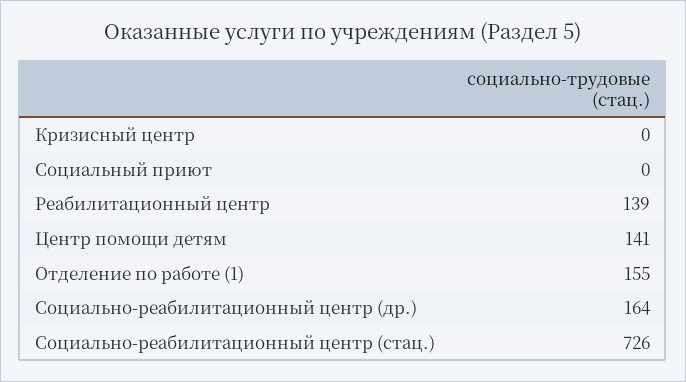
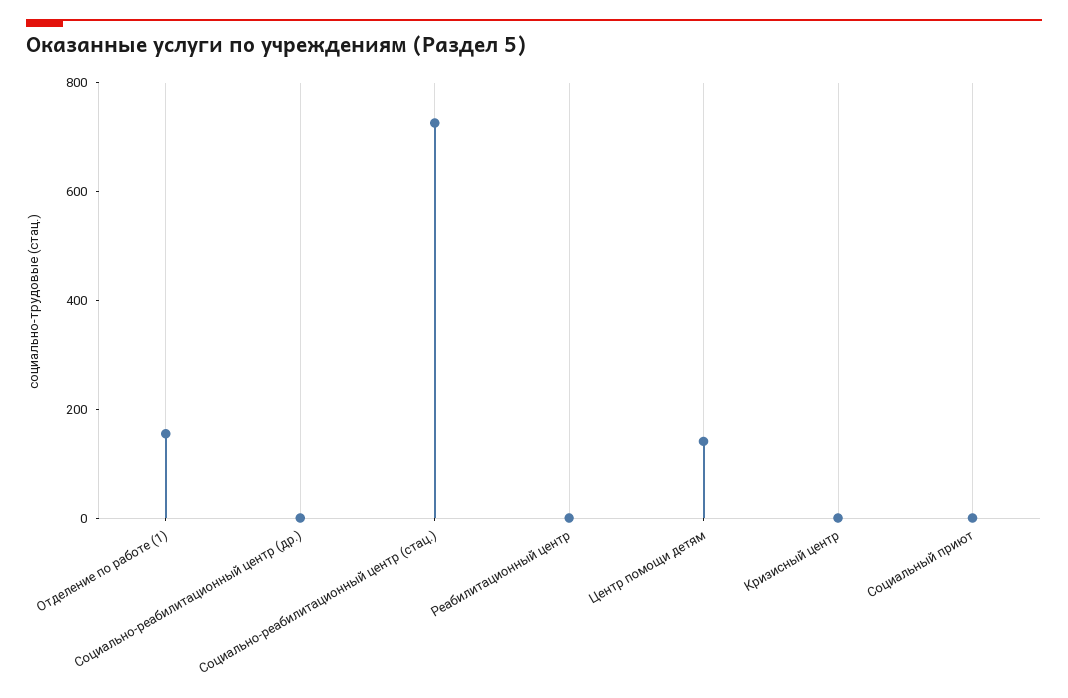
Реабилитационный центр: 139 -> 0
Социально-реабилитационный центр (др.): 164 -> 0

